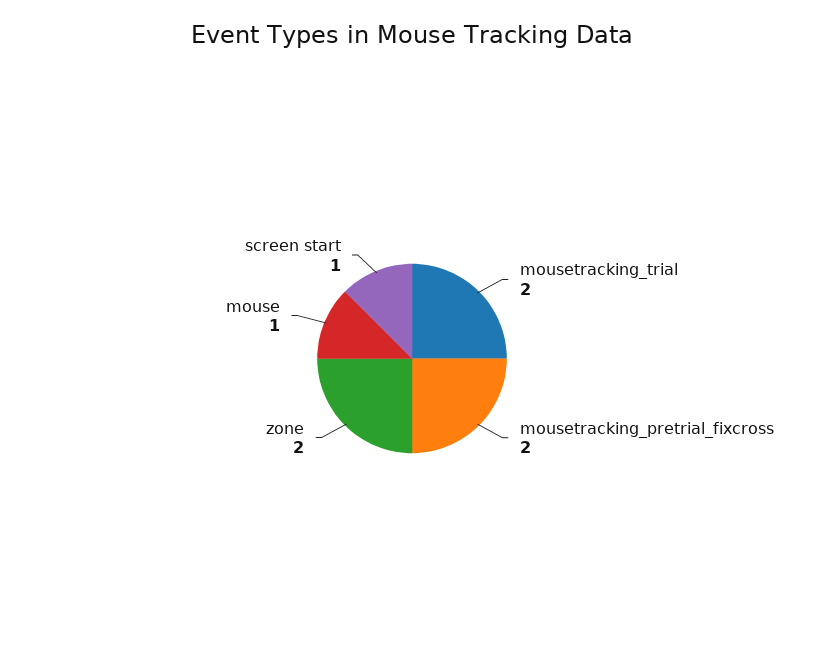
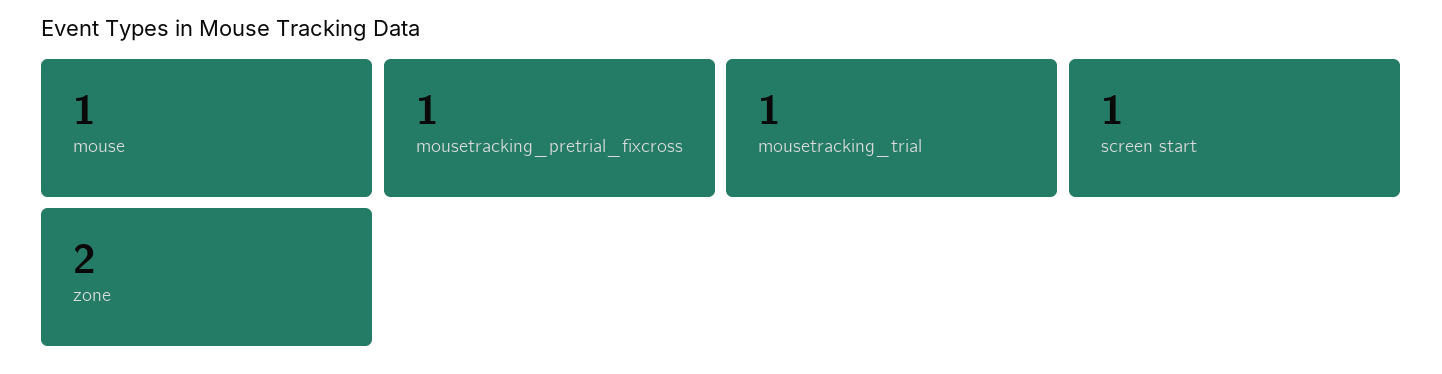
mousetracking_trial: 2 -> 1
mousetracking_pretrial_fixcross: 2 -> 1

